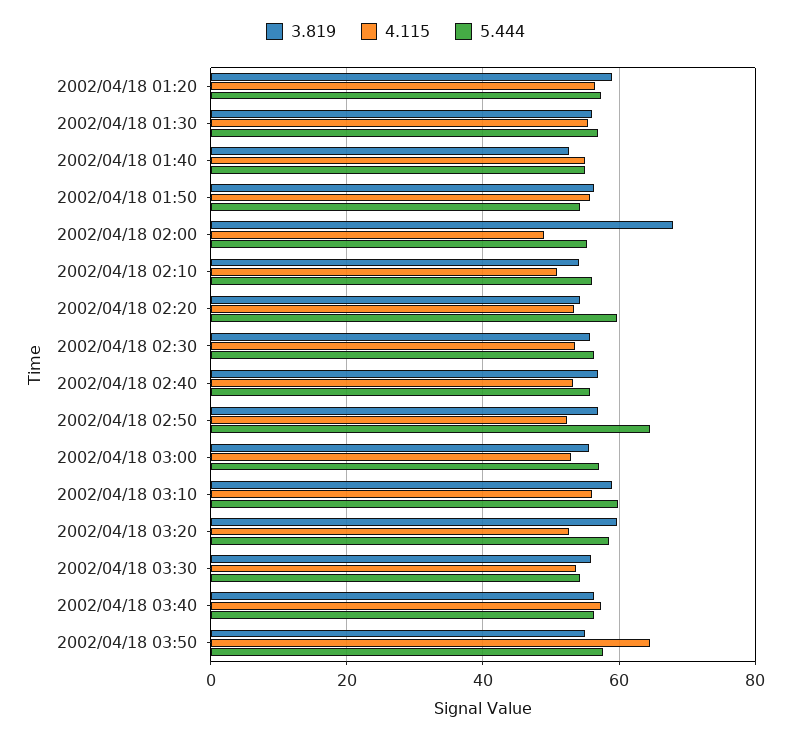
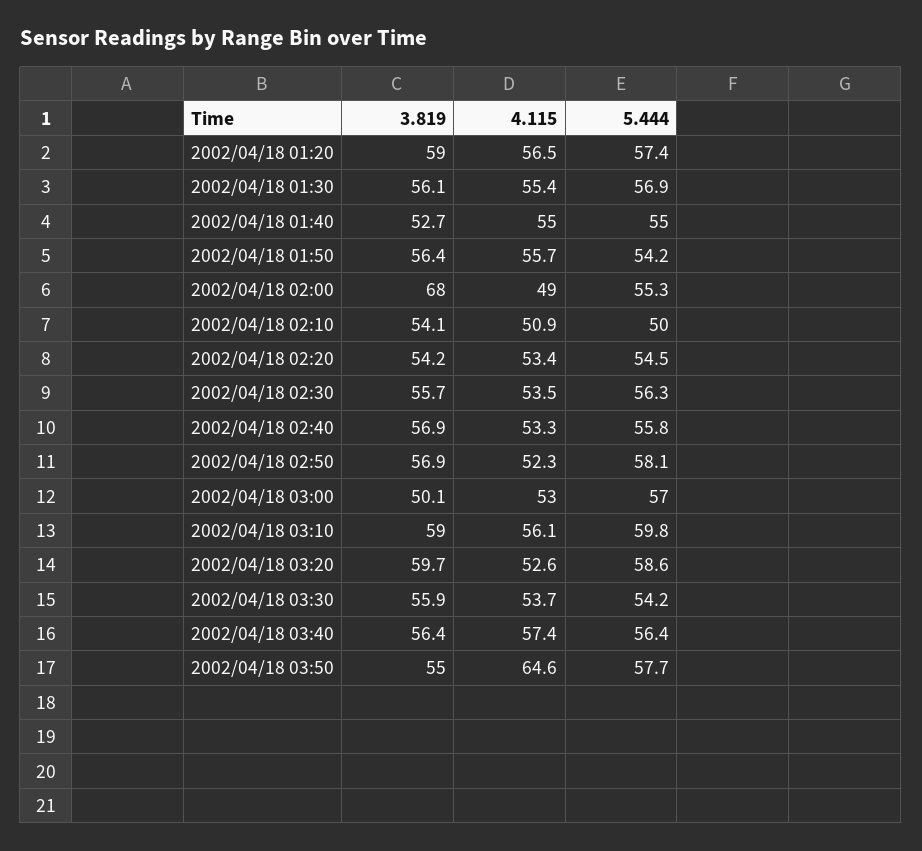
5.444, 2002/04/18 02:10: 56 -> 50
5.444, 2002/04/18 02:20: 60 -> 54.5
5.444, 2002/04/18 02:50: 64 -> 58.1
3.819, 2002/04/18 03:00: 56 -> 50.1

